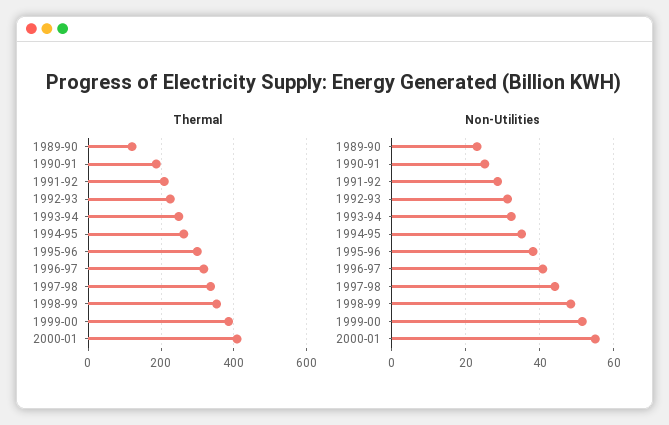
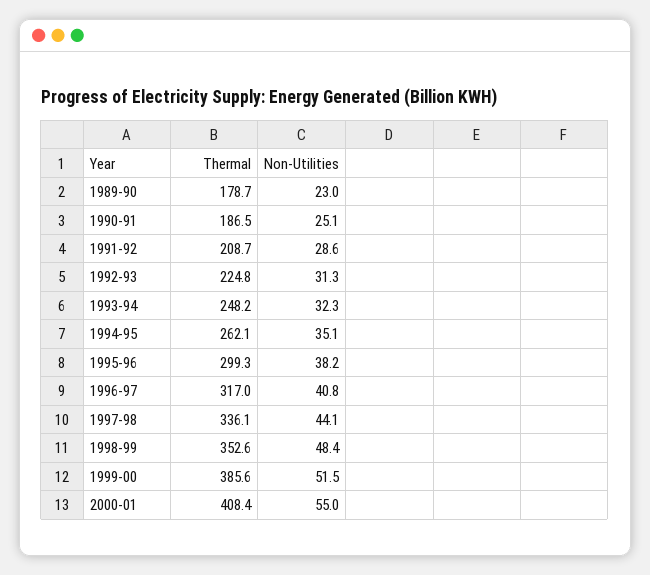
Thermal, 1989-90: 120 -> 178.7

